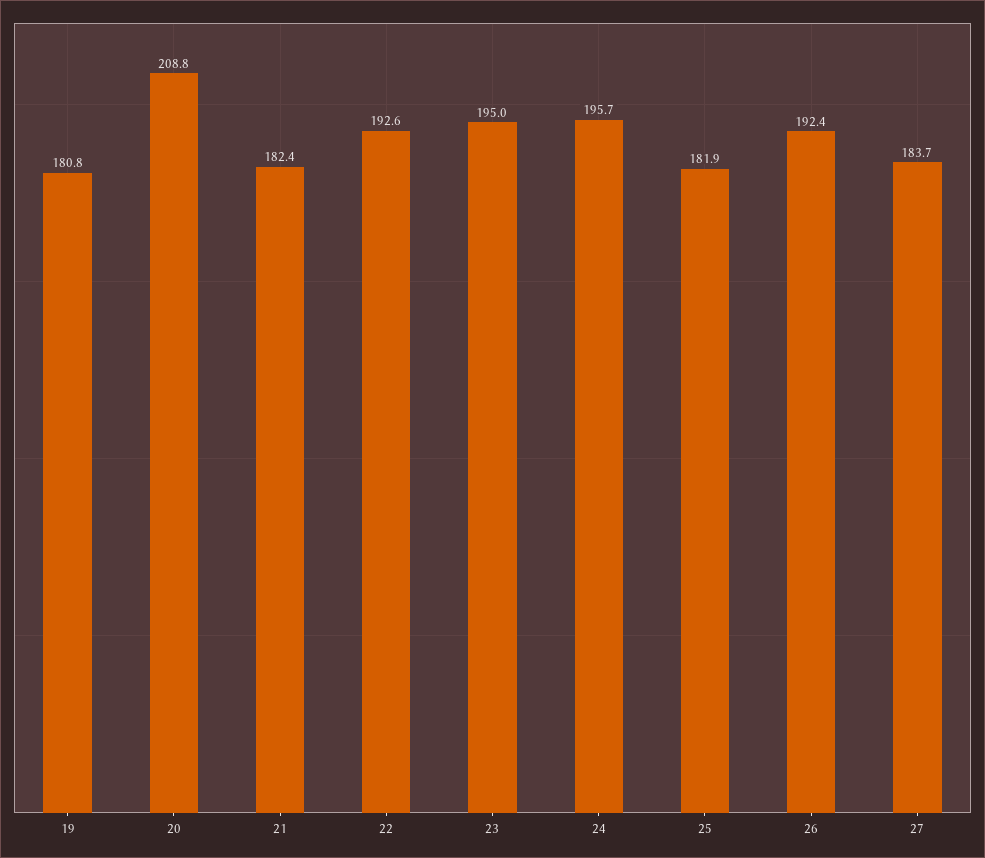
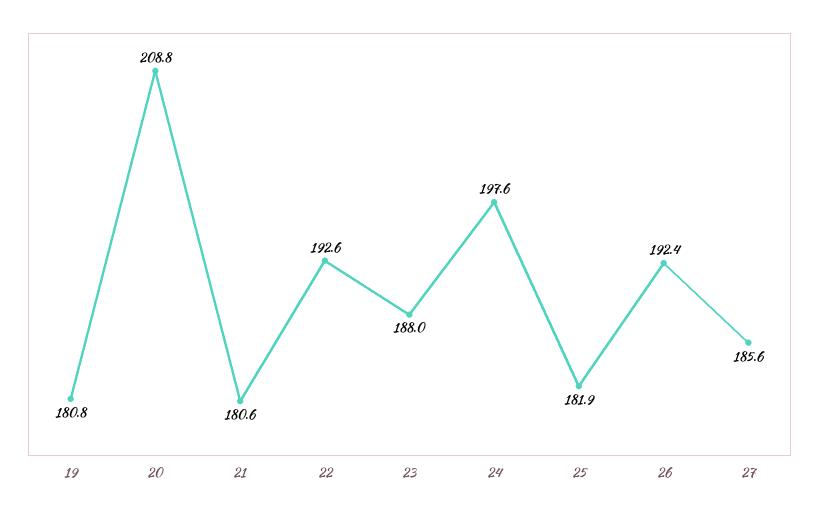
21: 182.4 -> 180.6
23: 195 -> 188
24: 195.7 -> 197.6
27: 183.7 -> 185.6

